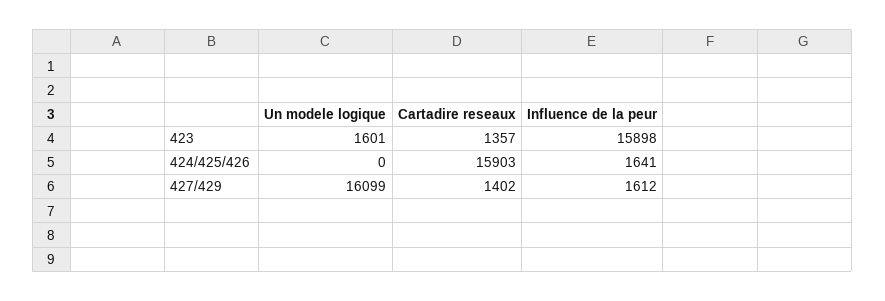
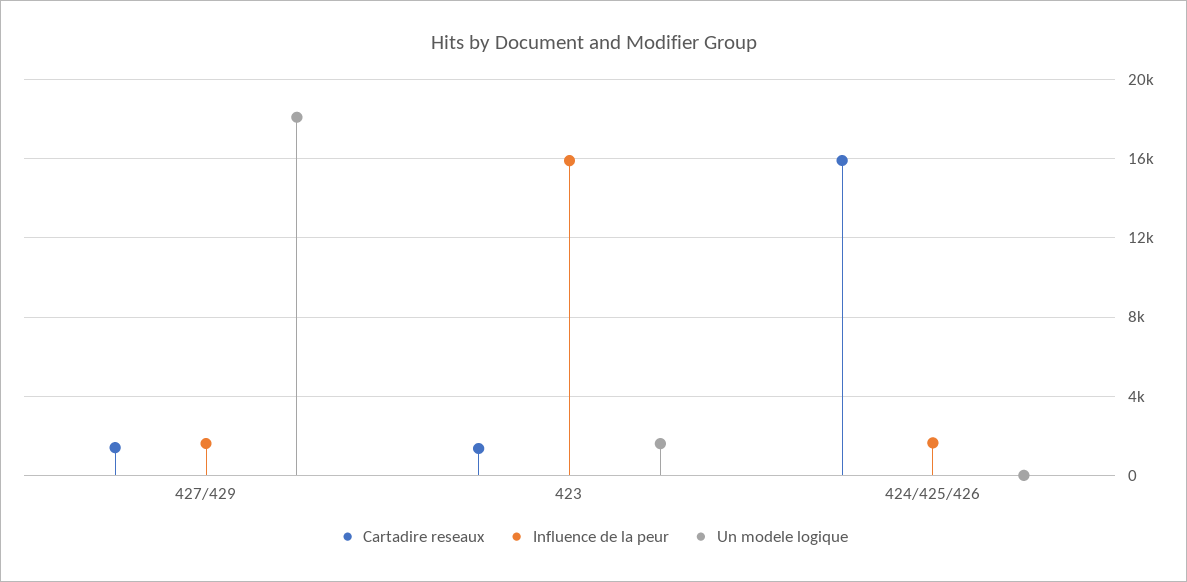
Un modele logique, 427/429: 16099 -> 18000

